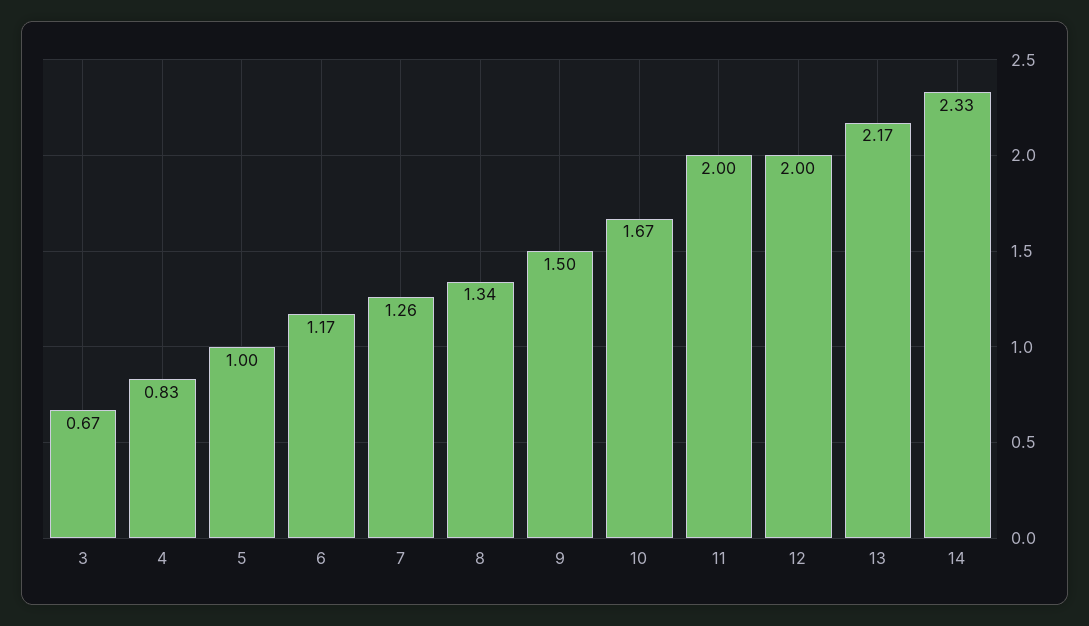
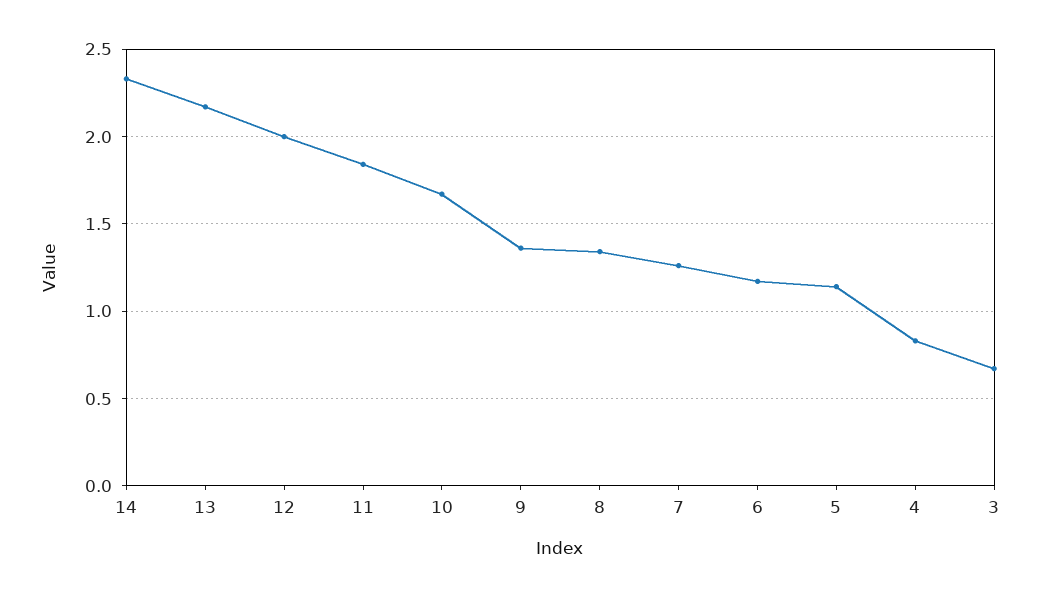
5: 1 -> 1.15
9: 1.5 -> 1.35
11: 2 -> 1.85

